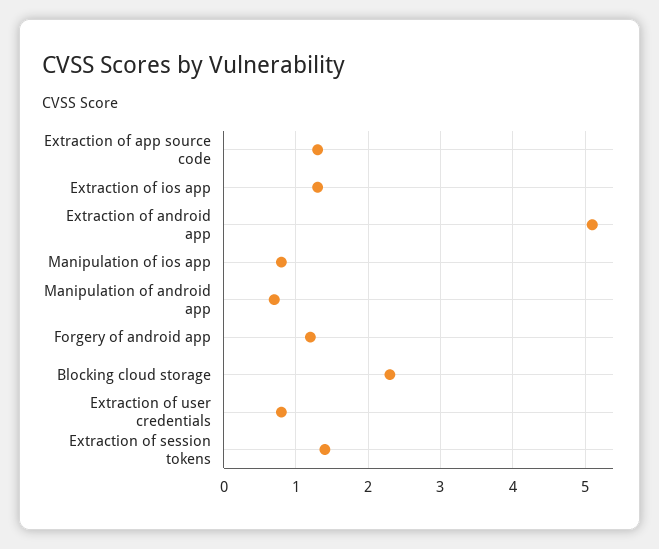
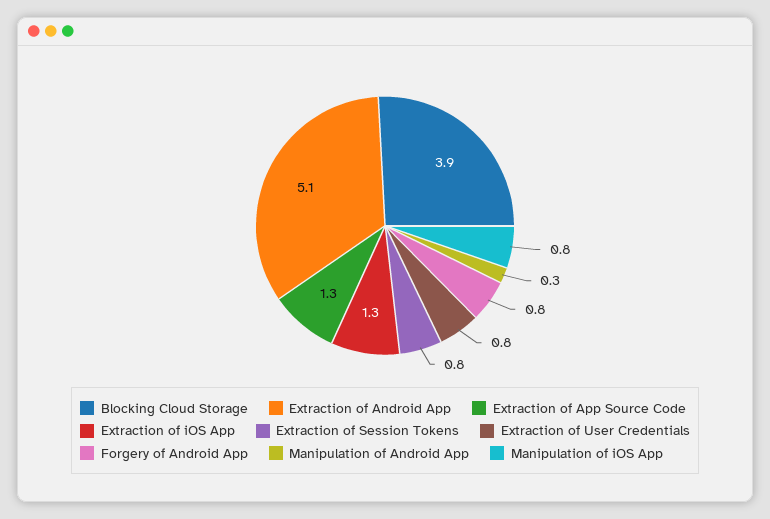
Manipulation of android app: 0.7 -> 0.3
Forgery of android app: 1.2 -> 0.8
Blocking cloud storage: 2.3 -> 3.9
Extraction of session tokens: 1.4 -> 0.8

